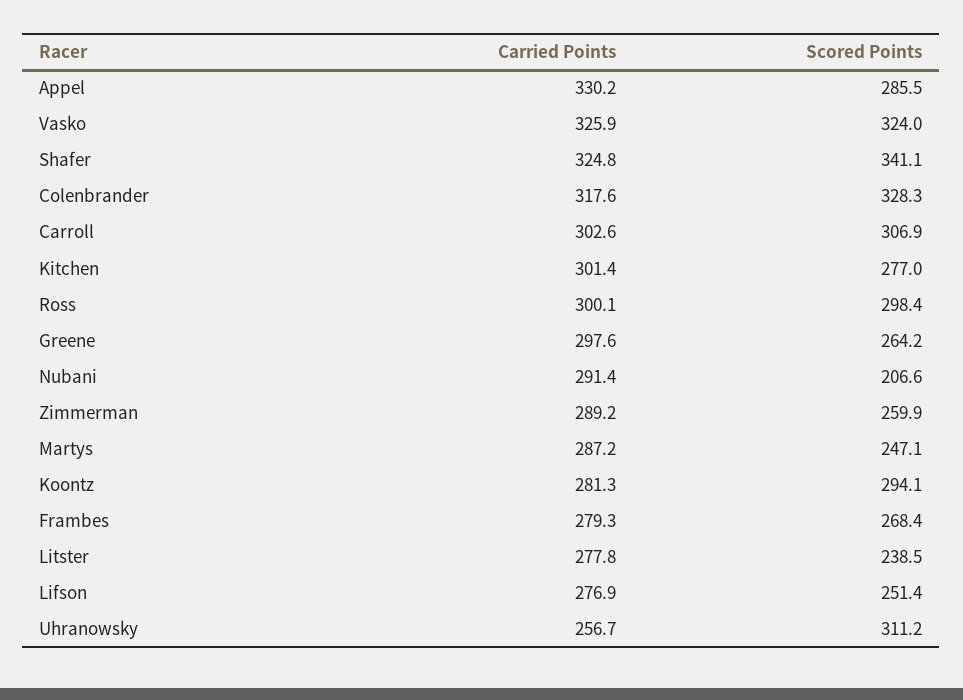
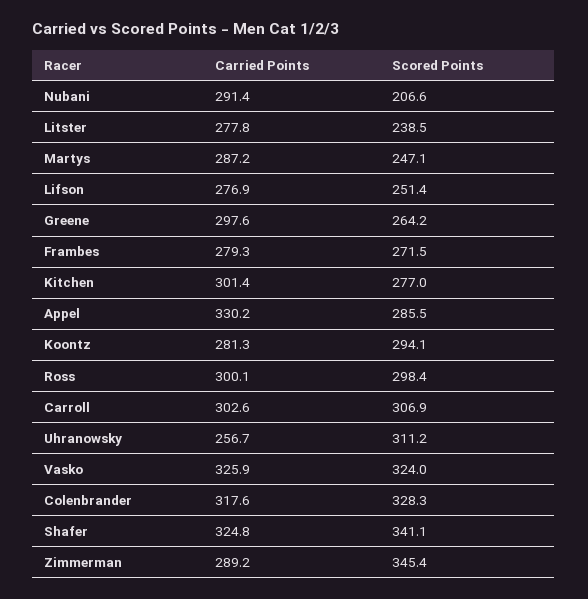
Scored Points, Zimmerman: 259.9 -> 345.4
Scored Points, Frambes: 268.4 -> 271.5

